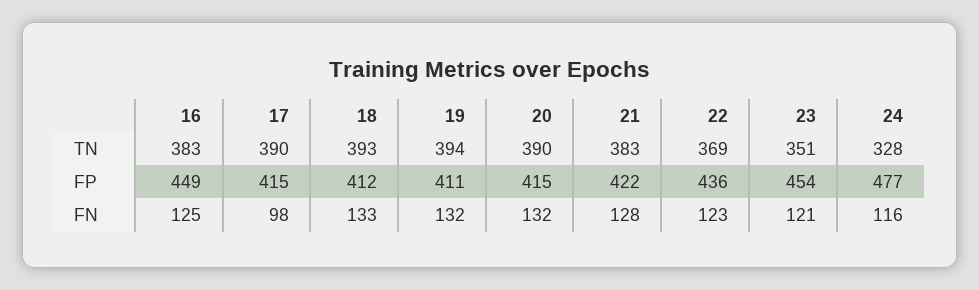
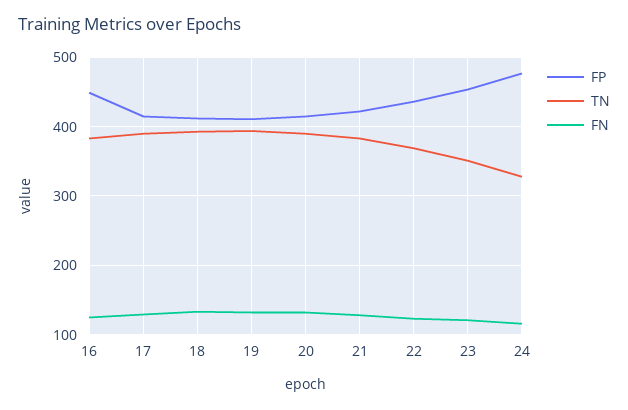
FN, 17: 98 -> 130

